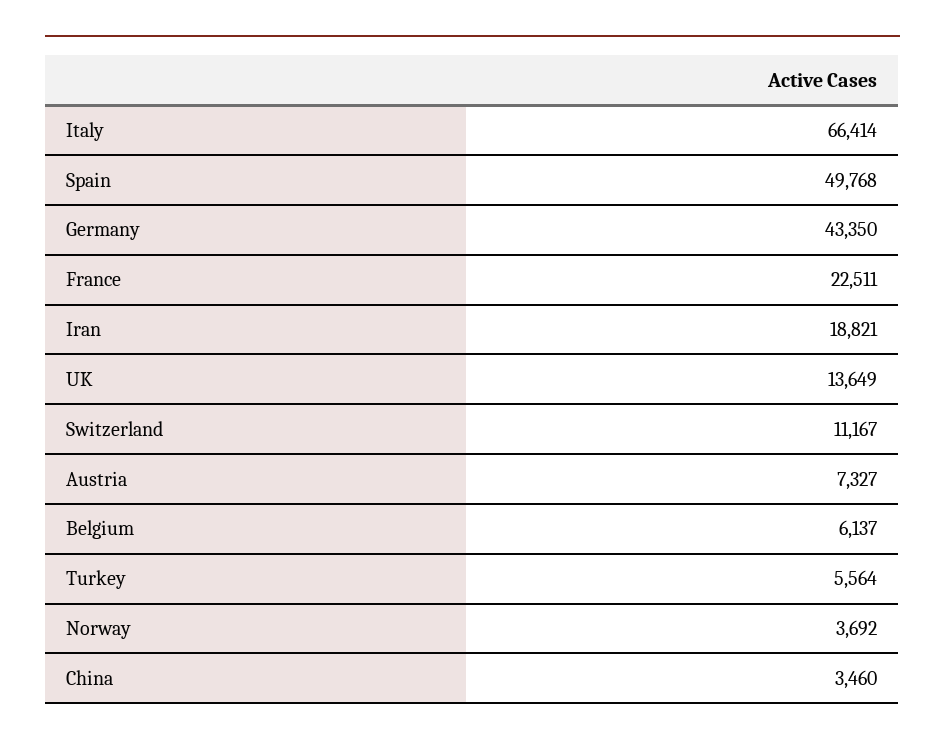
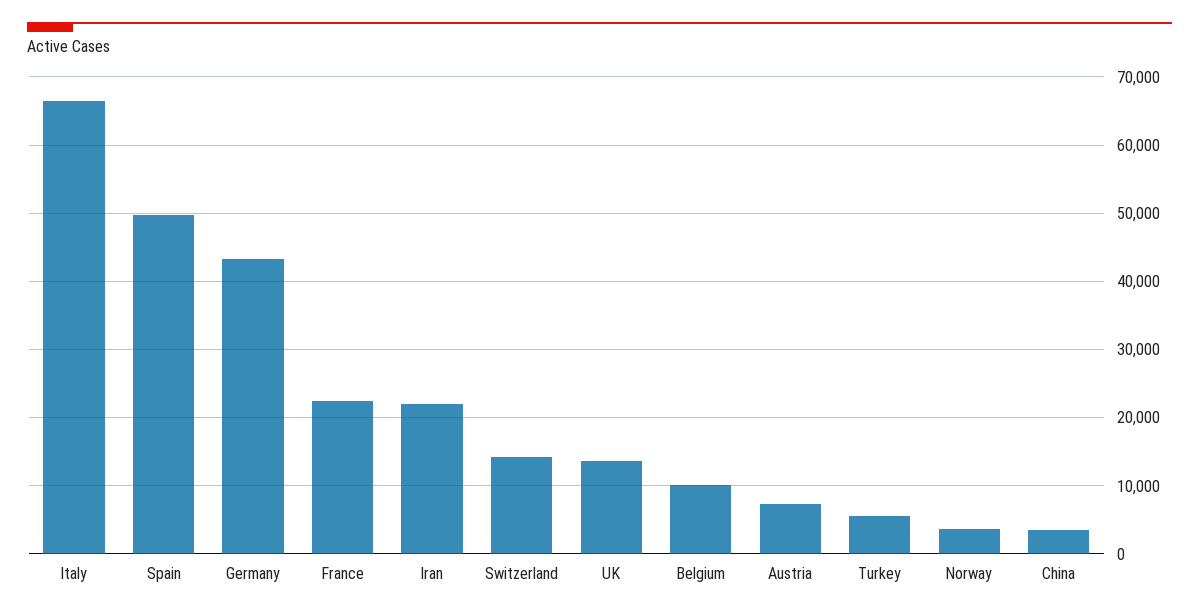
Iran: 18821 -> 22000
Switzerland: 11167 -> 14000
Belgium: 6137 -> 10000

